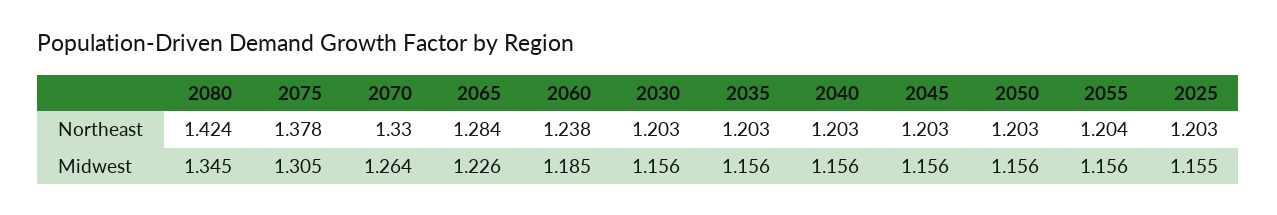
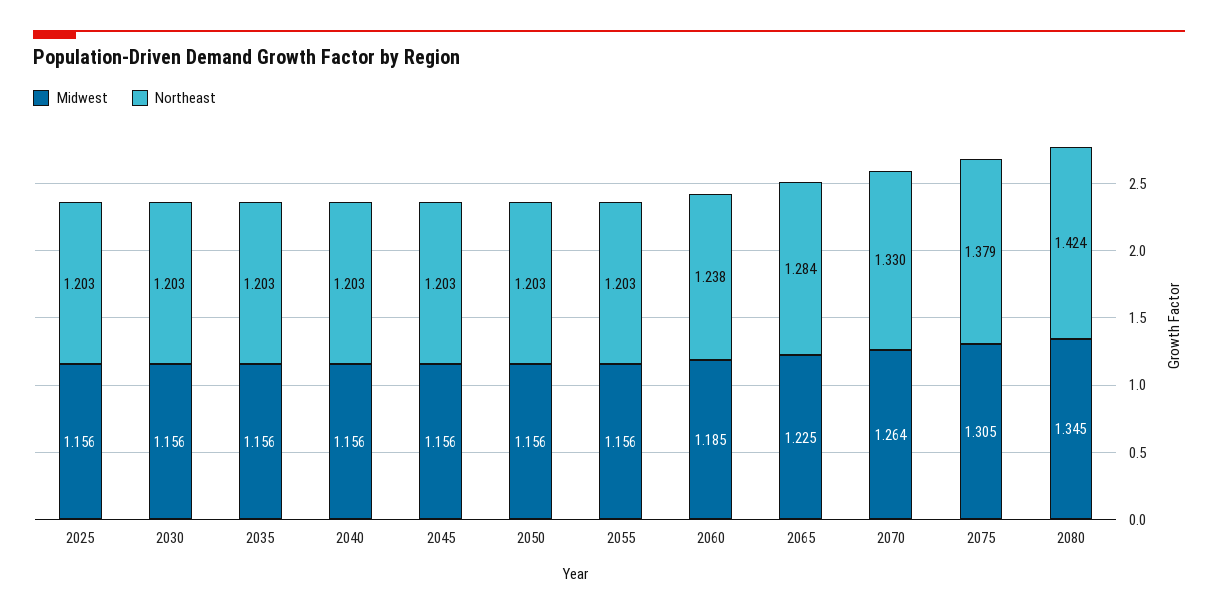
Northeast, 2075: 1.378 -> 1.379
Northeast, 2055: 1.204 -> 1.203
Midwest, 2065: 1.226 -> 1.225
Midwest, 2025: 1.155 -> 1.156

